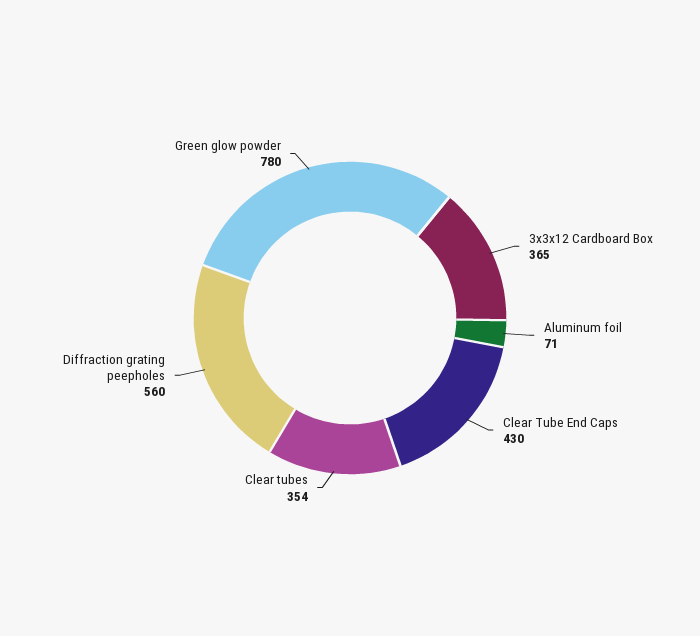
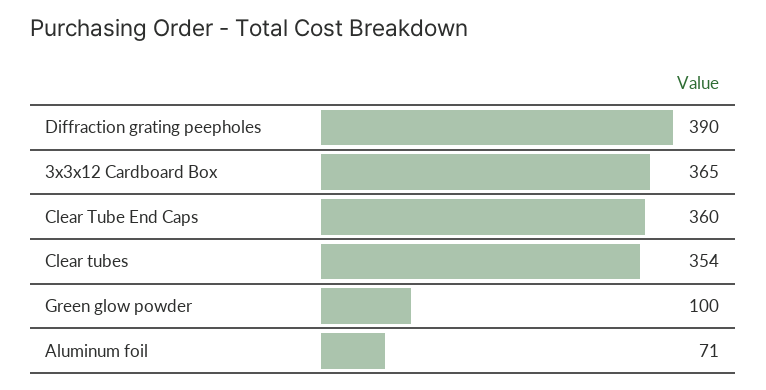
Clear Tube End Caps: 430 -> 360
Diffraction grating peepholes: 560 -> 390
Green glow powder: 780 -> 100

